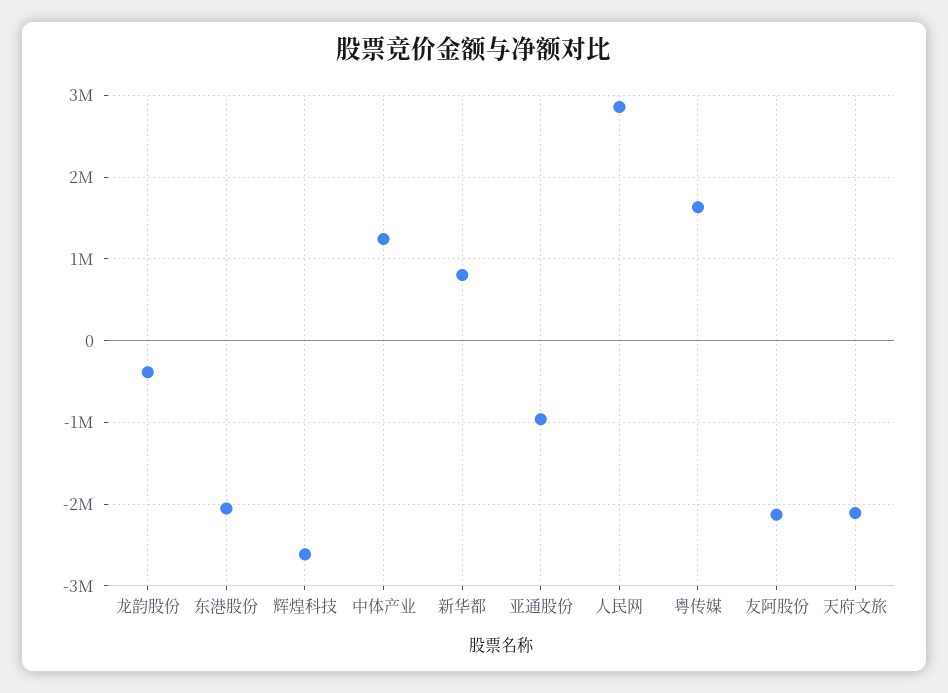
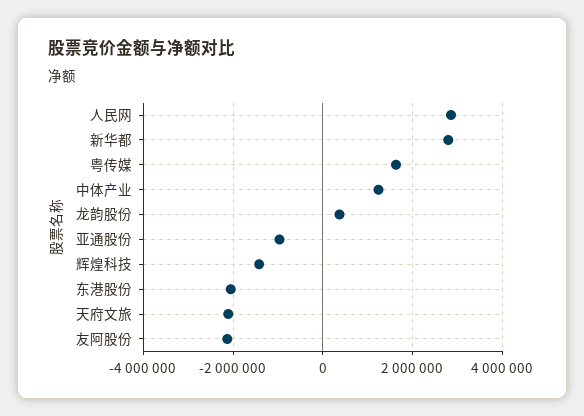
龙韵股份: -400000 -> 400000
辉煌科技: -2600000 -> -1400000
新华都: 800000 -> 2800000

